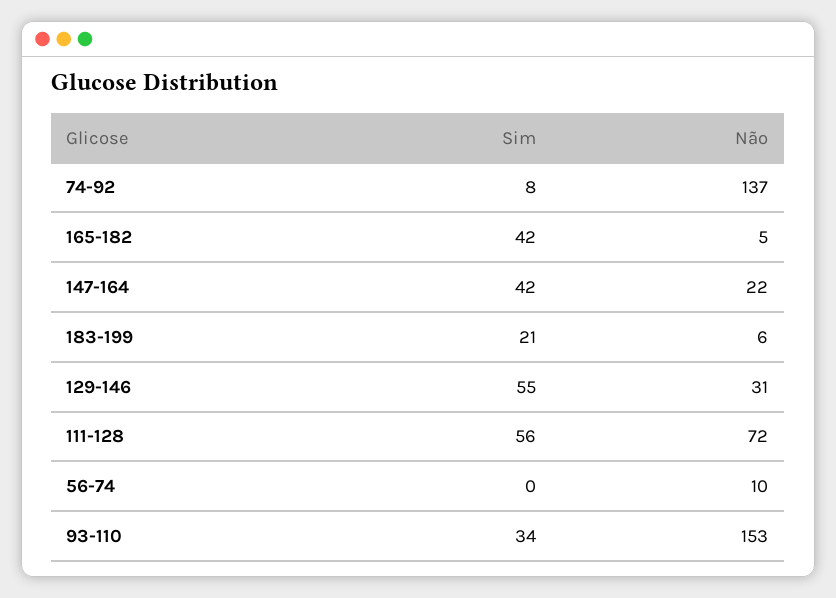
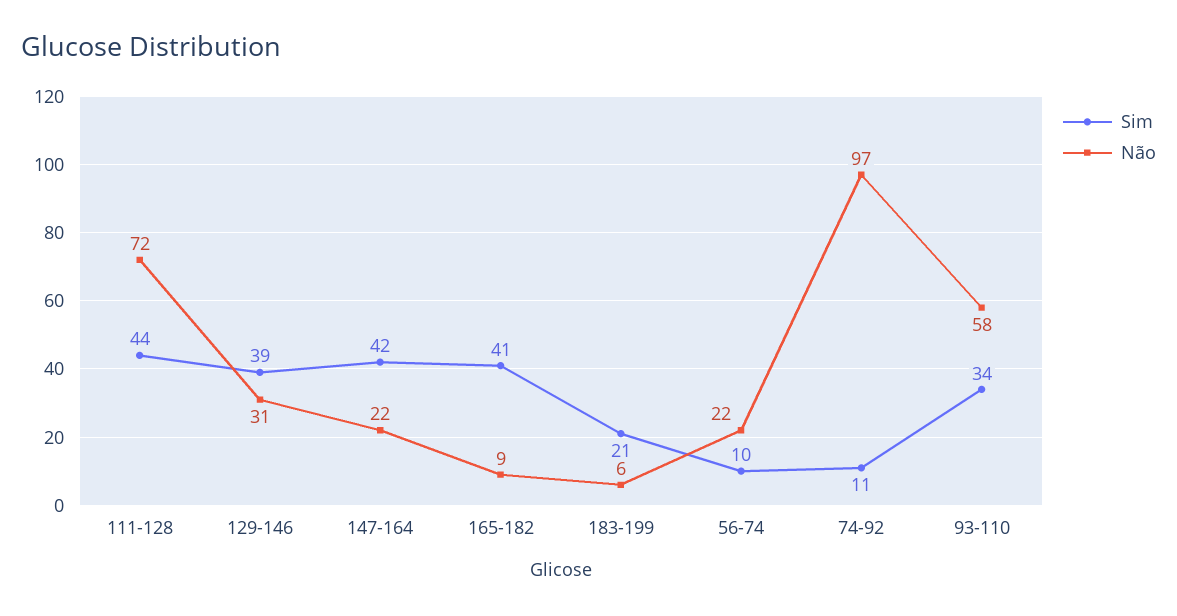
Sim, 74-92: 8 -> 11
Não, 74-92: 137 -> 97
Sim, 165-182: 42 -> 41
Não, 165-182: 5 -> 9
Sim, 129-146: 55 -> 39
Sim, 111-128: 56 -> 44
Sim, 56-74: 0 -> 10
Não, 56-74: 10 -> 22
Não, 93-110: 153 -> 58

